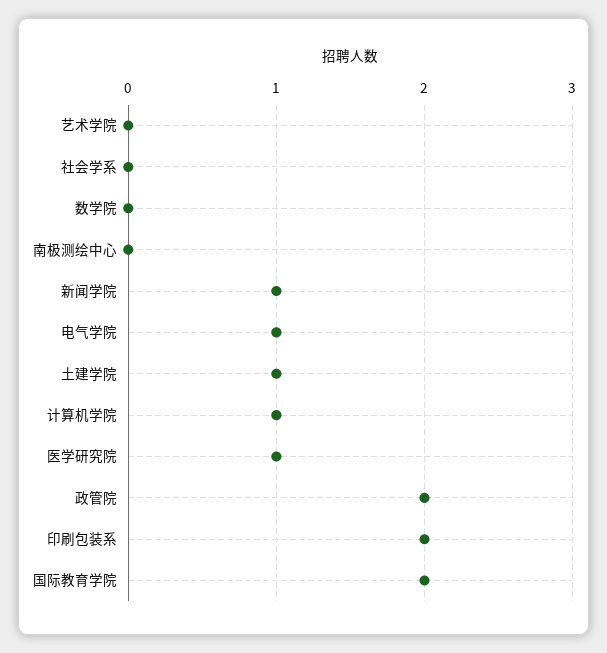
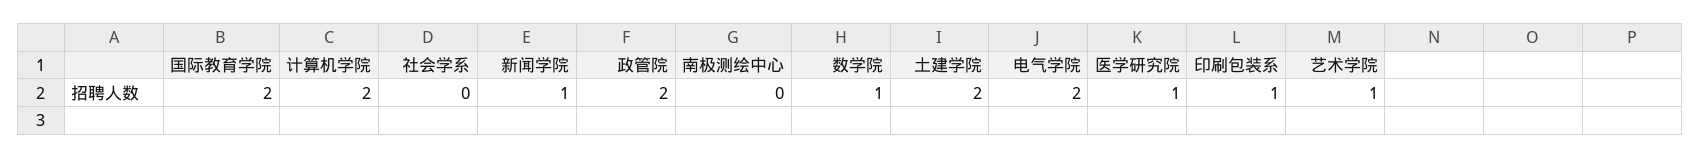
艺术学院: 0 -> 1
数学院: 0 -> 1
电气学院: 1 -> 2
土建学院: 1 -> 2
计算机学院: 1 -> 2
印刷包装系: 2 -> 1

